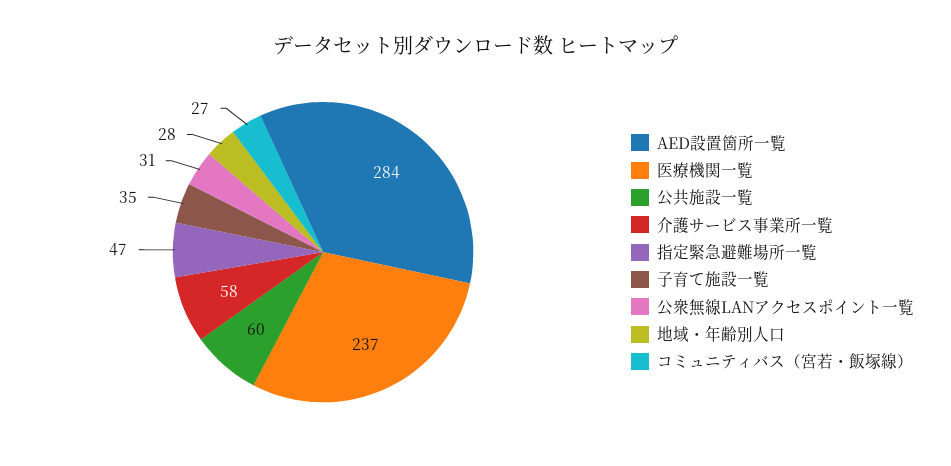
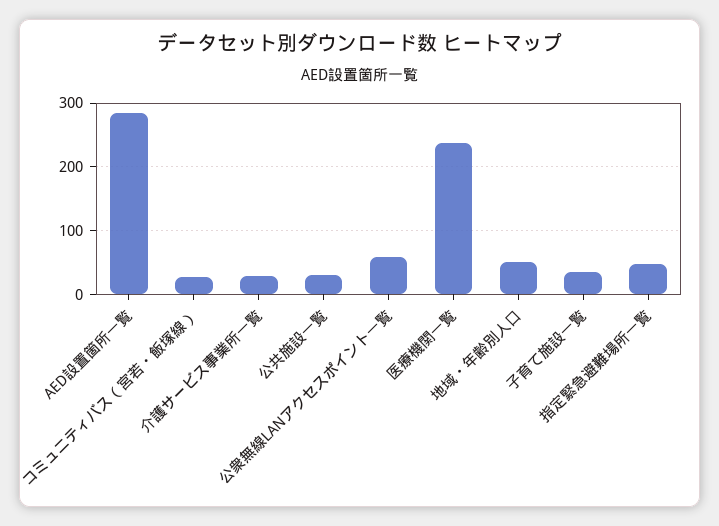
公共施設一覧: 60 -> 30
介護サービス事業所一覧: 58 -> 30
公衆無線LANアクセスポイント一覧: 31 -> 60
地域・年齢別人口: 28 -> 50

